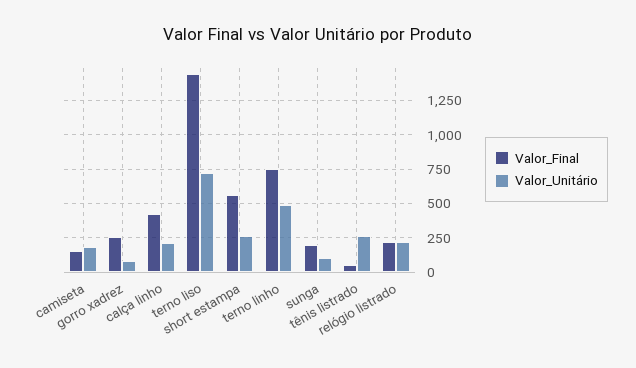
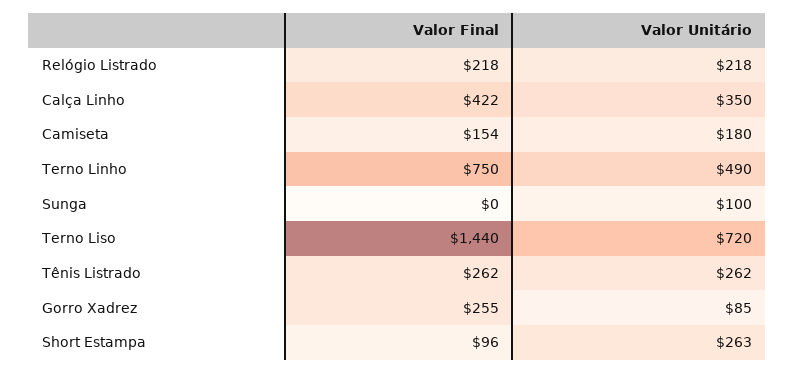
Valor_Unitário, calça linho: 200 -> 350
Valor_Final, short estampa: 550 -> 96
Valor_Final, sunga: 200 -> 0
Valor_Final, tênis listrado: 50 -> 262

